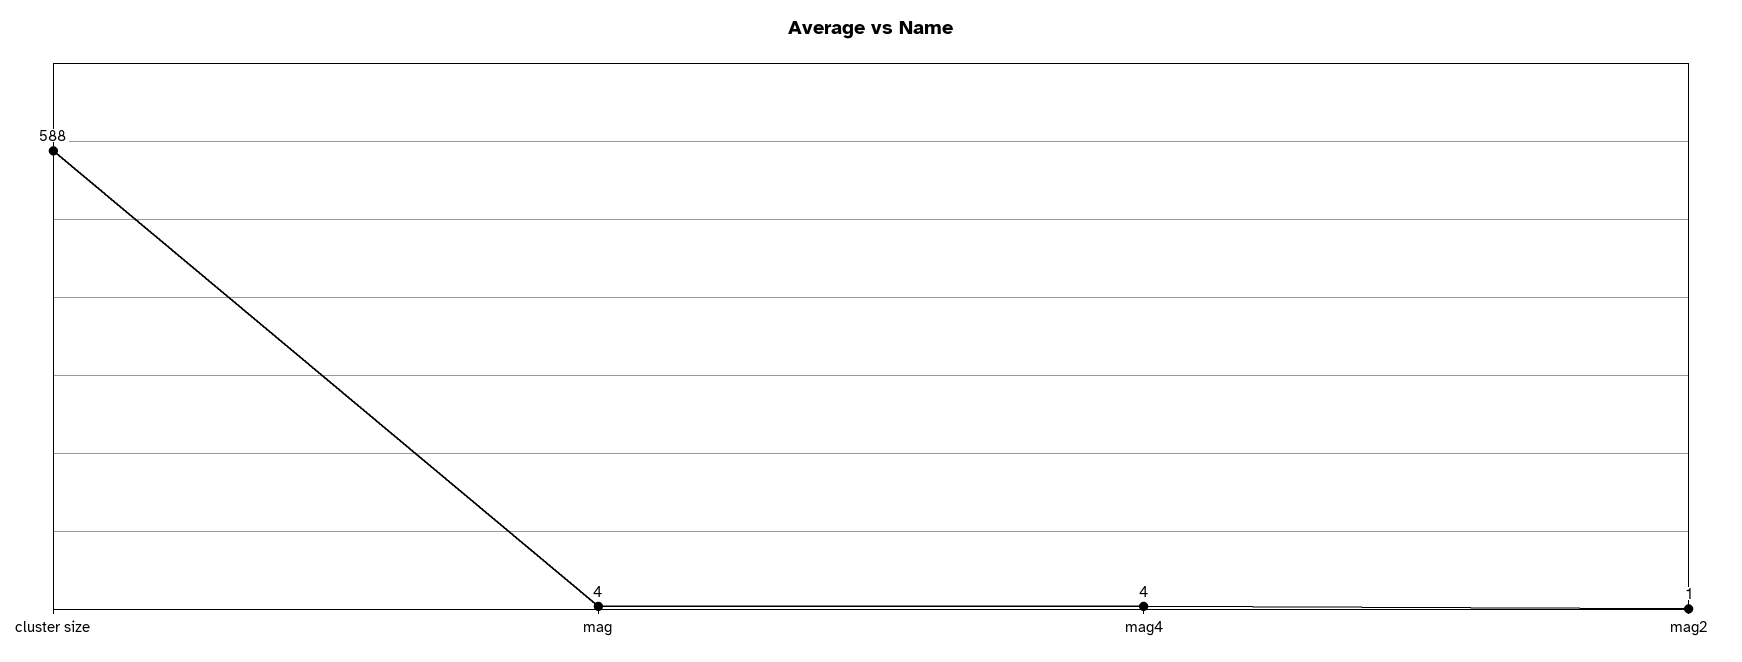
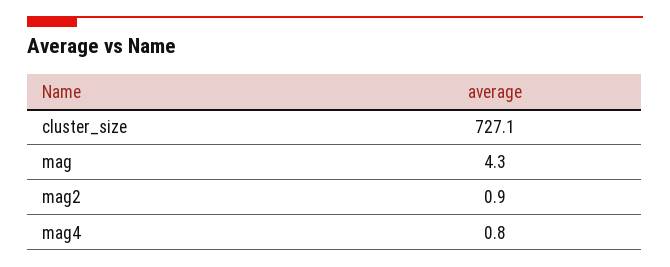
cluster size: 588 -> 727.1
mag4: 4 -> 0.8

